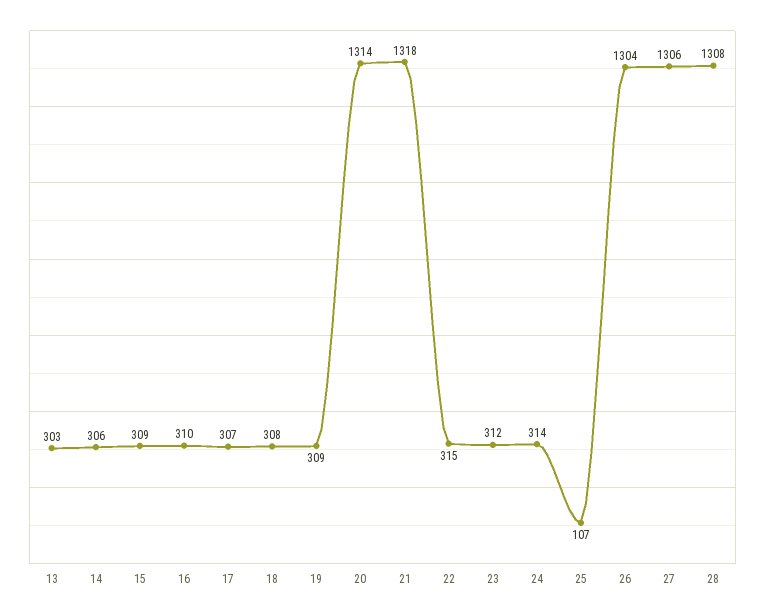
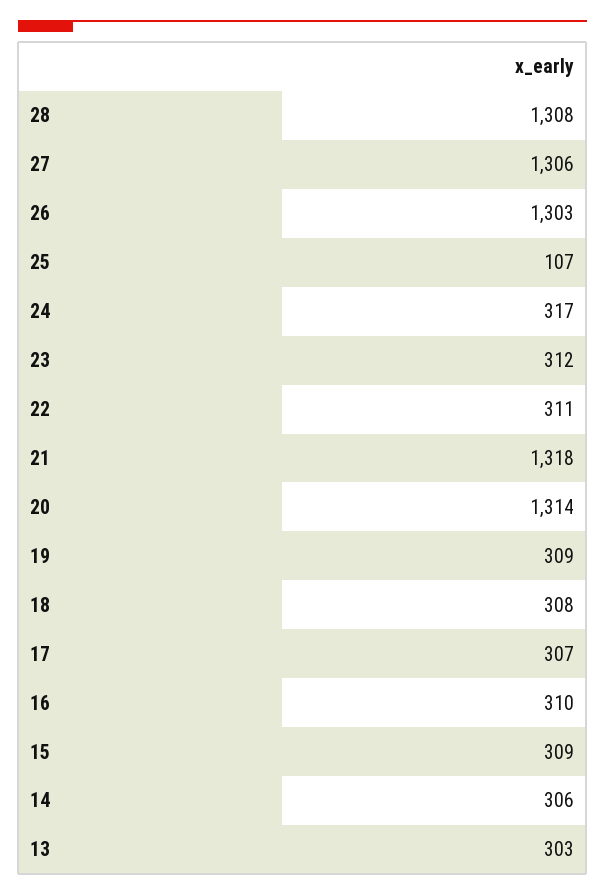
22: 315 -> 311
24: 314 -> 317
26: 1304 -> 1303

